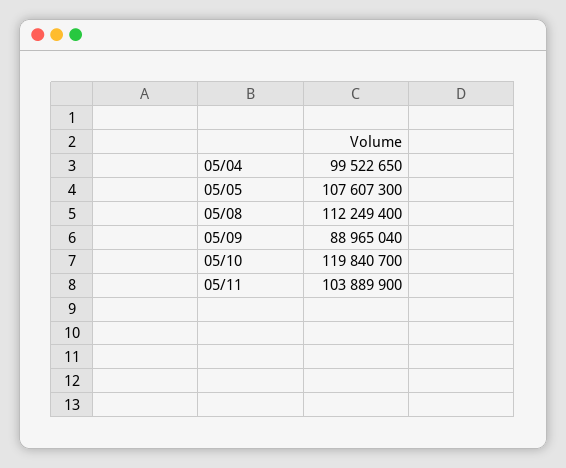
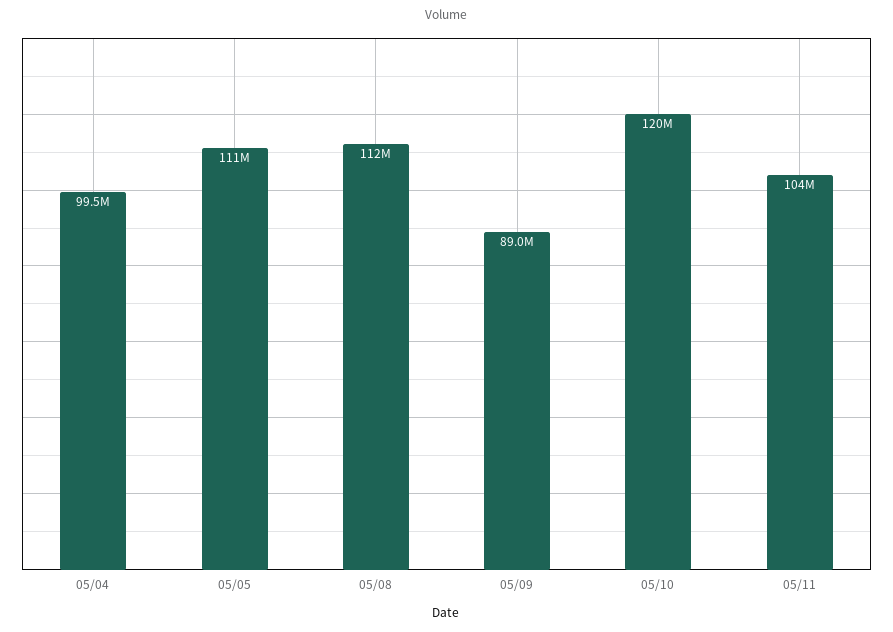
05/05: 107607300 -> 111000000

